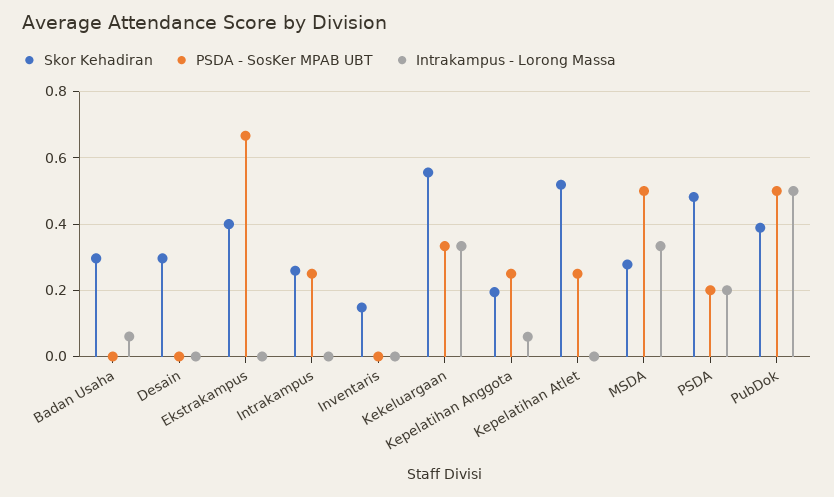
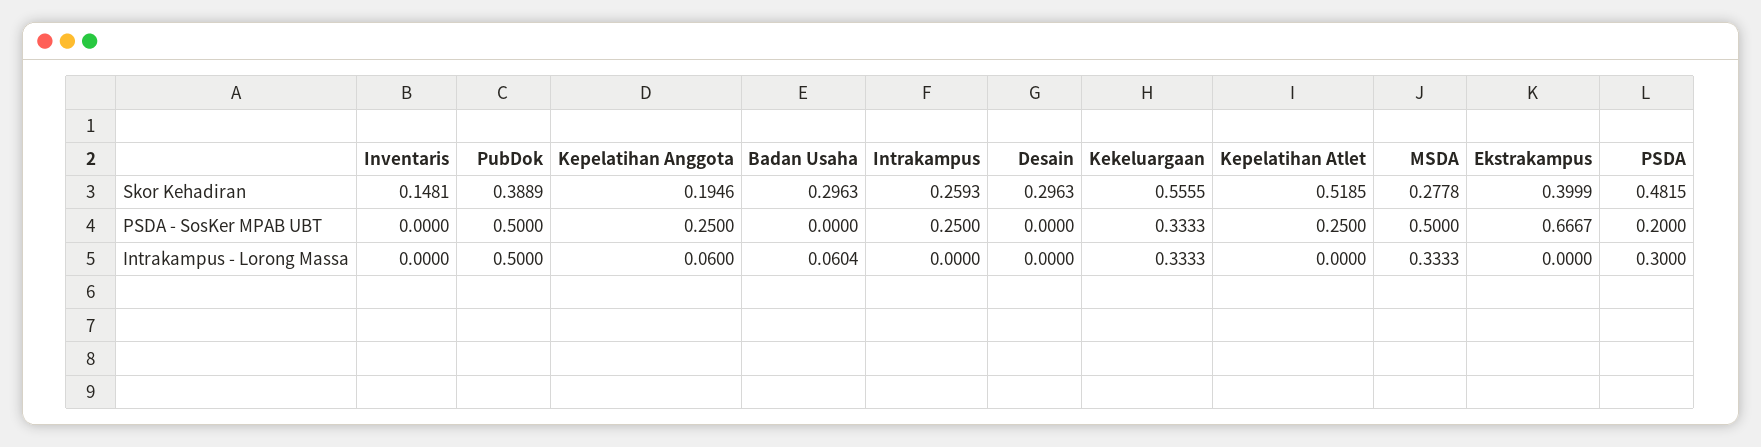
Intrakampus - Lorong Massa, PSDA: 0.2 -> 0.3

